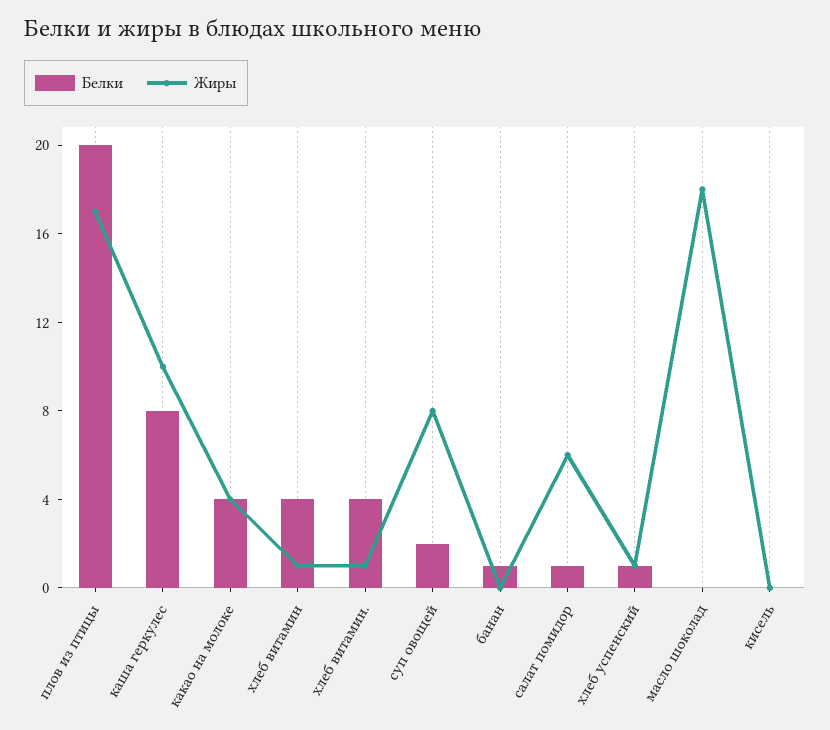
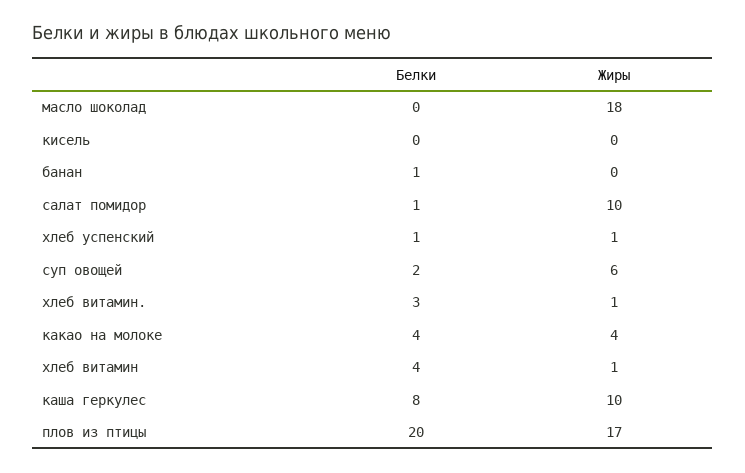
Белки, хлеб витамин.: 4 -> 3
Жиры, суп овощей: 8 -> 6
Жиры, салат помидор: 6 -> 10

